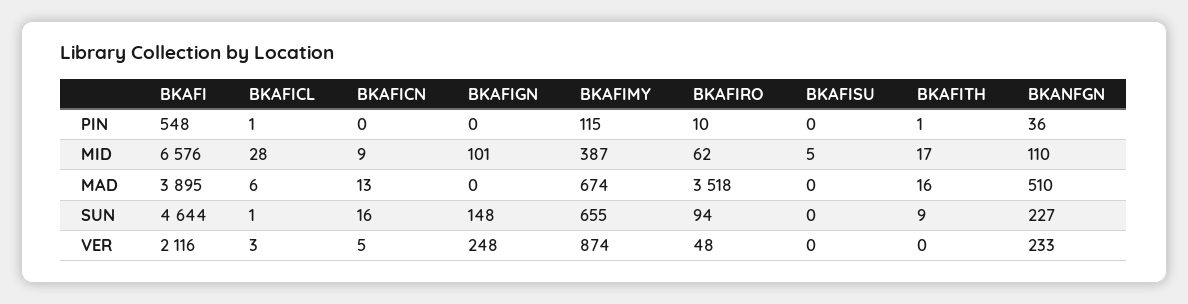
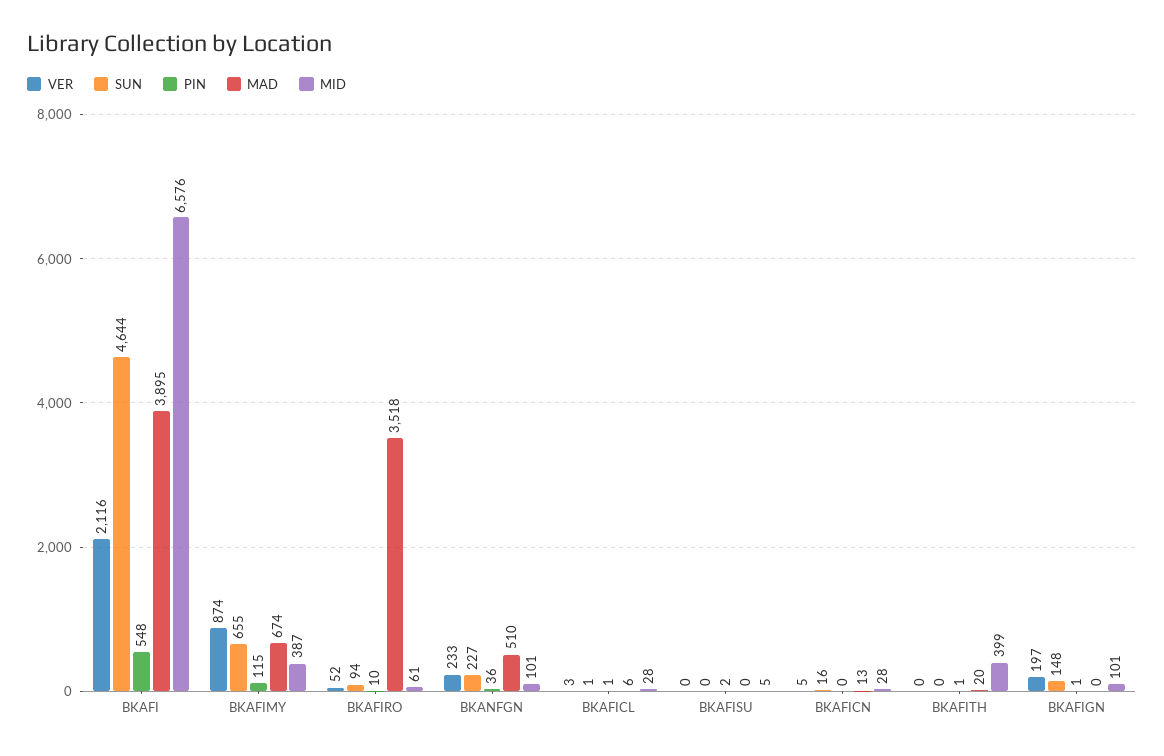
PIN, BKAFIGN: 0 -> 1
PIN, BKAFISU: 0 -> 2
MID, BKAFICN: 9 -> 28
MID, BKAFIRO: 62 -> 61
MID, BKAFITH: 17 -> 399
MID, BKANFGN: 110 -> 101
MAD, BKAFITH: 16 -> 20
SUN, BKAFITH: 9 -> 0
VER, BKAFIGN: 248 -> 197
VER, BKAFIRO: 48 -> 52

